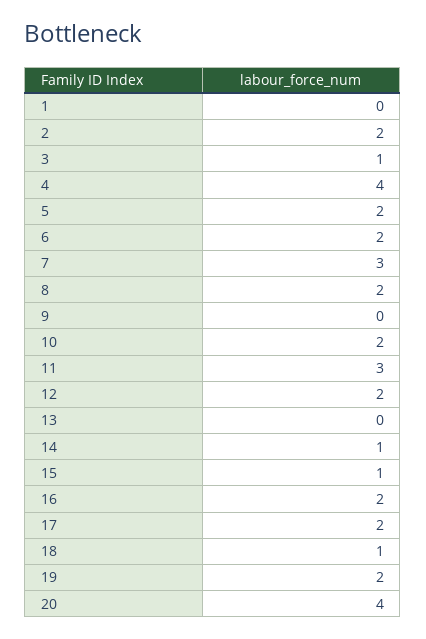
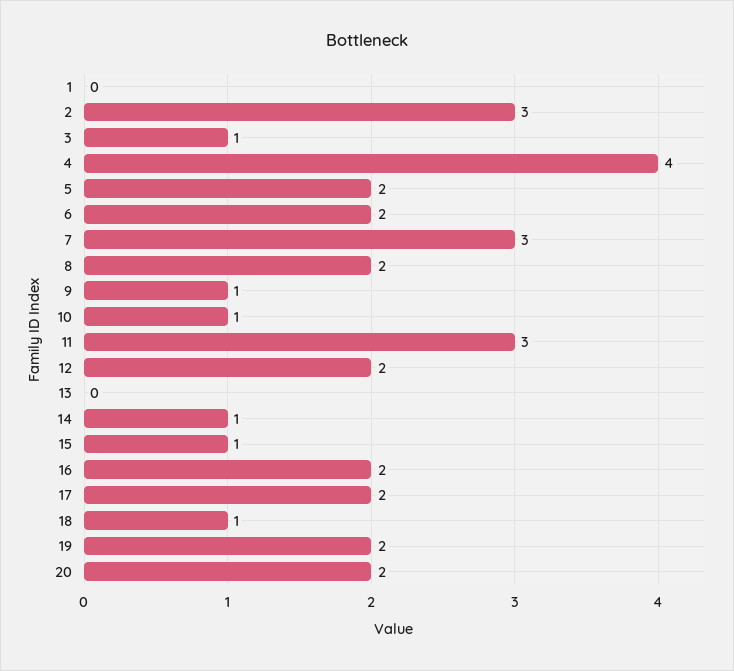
2: 2 -> 3
9: 0 -> 1
10: 2 -> 1
20: 4 -> 2

